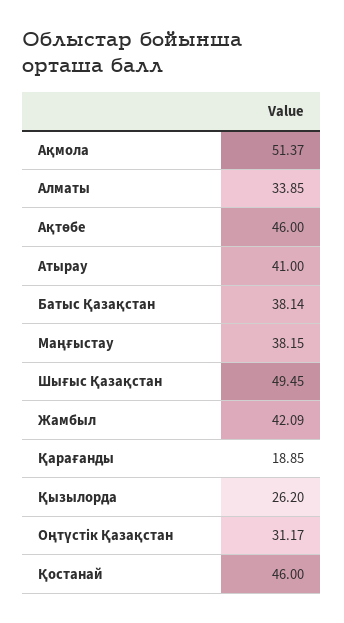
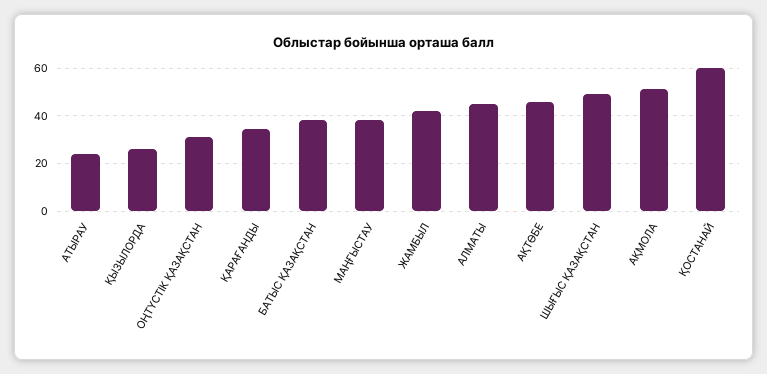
Алматы: 33.85 -> 45
Атырау: 41 -> 25
Қарағанды: 18.85 -> 35
Қостанай: 46 -> 60

